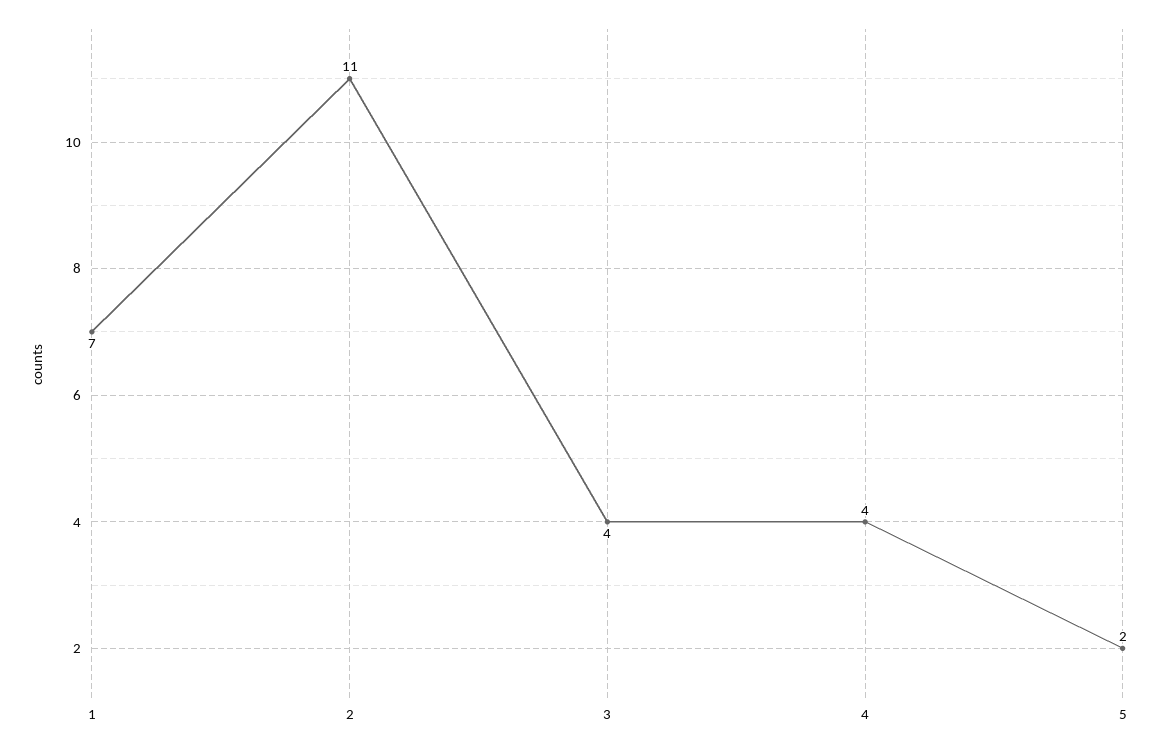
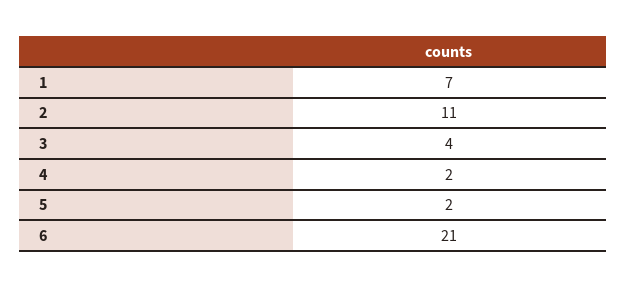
4: 4 -> 2
6: none -> 21

